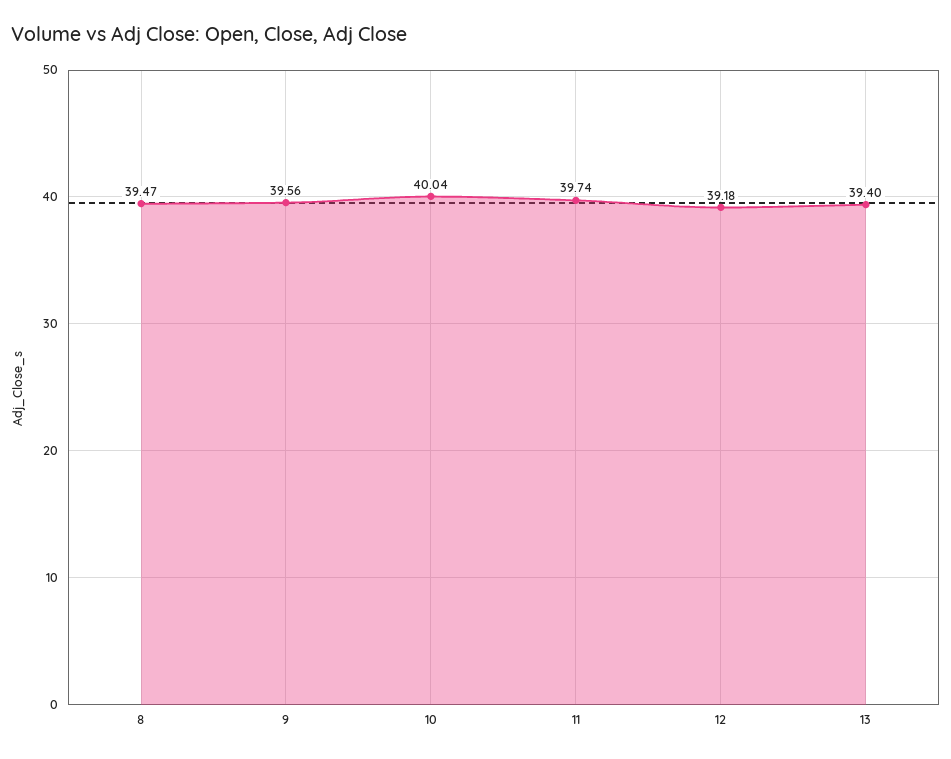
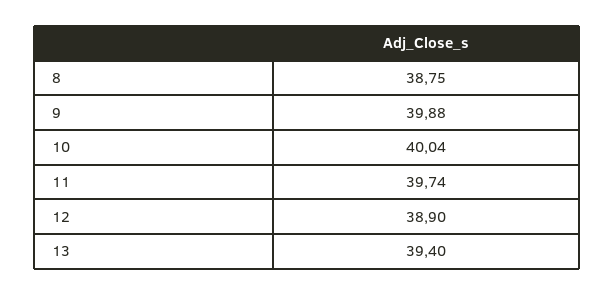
8: 39.47 -> 38.75
9: 39.56 -> 39.88
12: 39.18 -> 38.9

